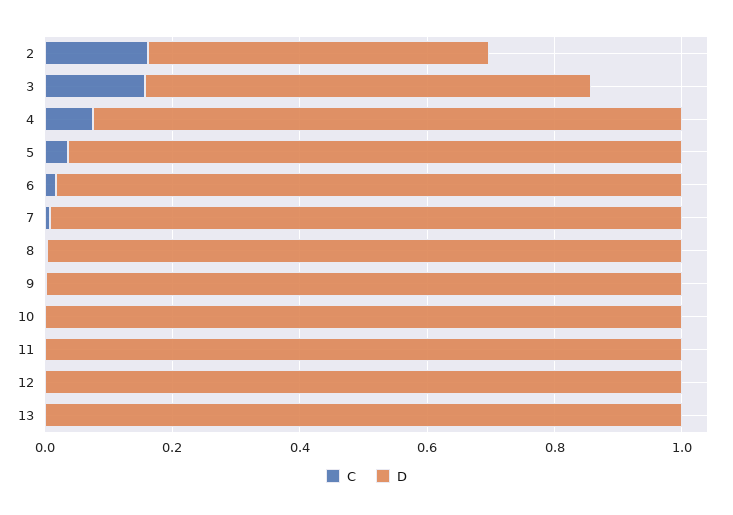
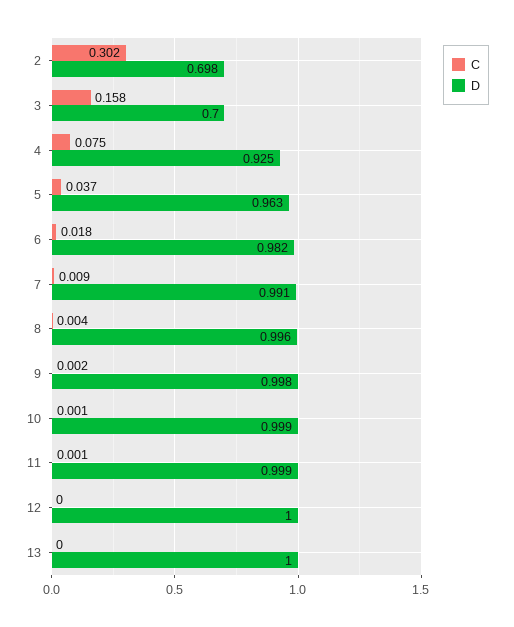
C, 2: 0.15 -> 0.302
D, 2: 0.55 -> 0.698

